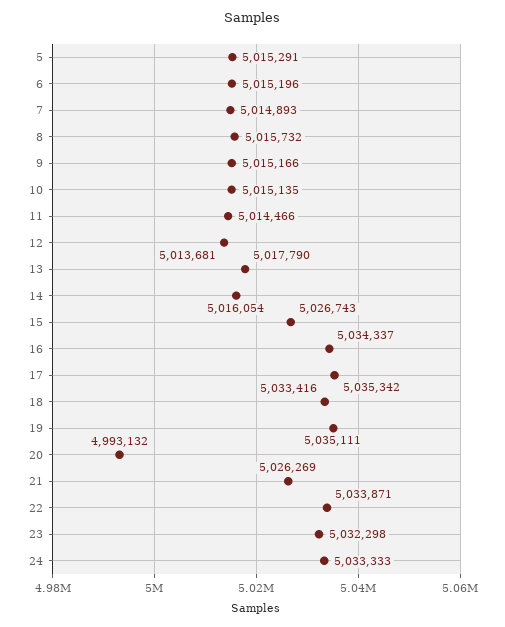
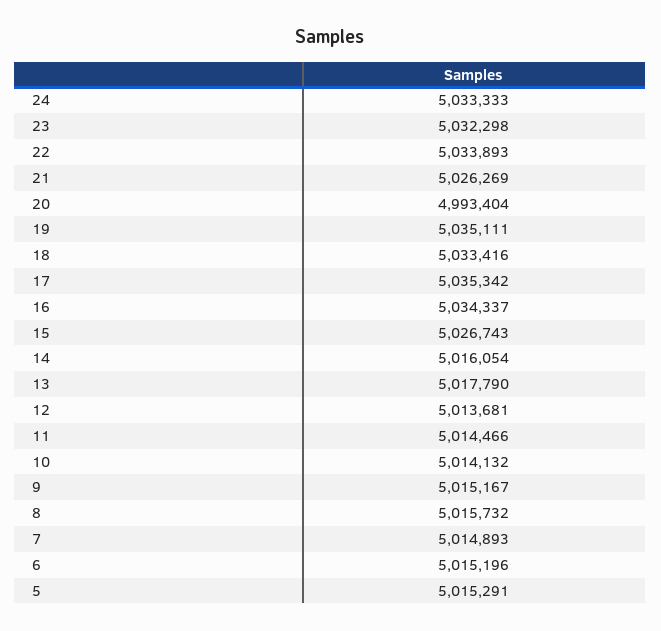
9: 5015166 -> 5015167
10: 5015135 -> 5014132
20: 4993132 -> 4993404
22: 5033871 -> 5033893

